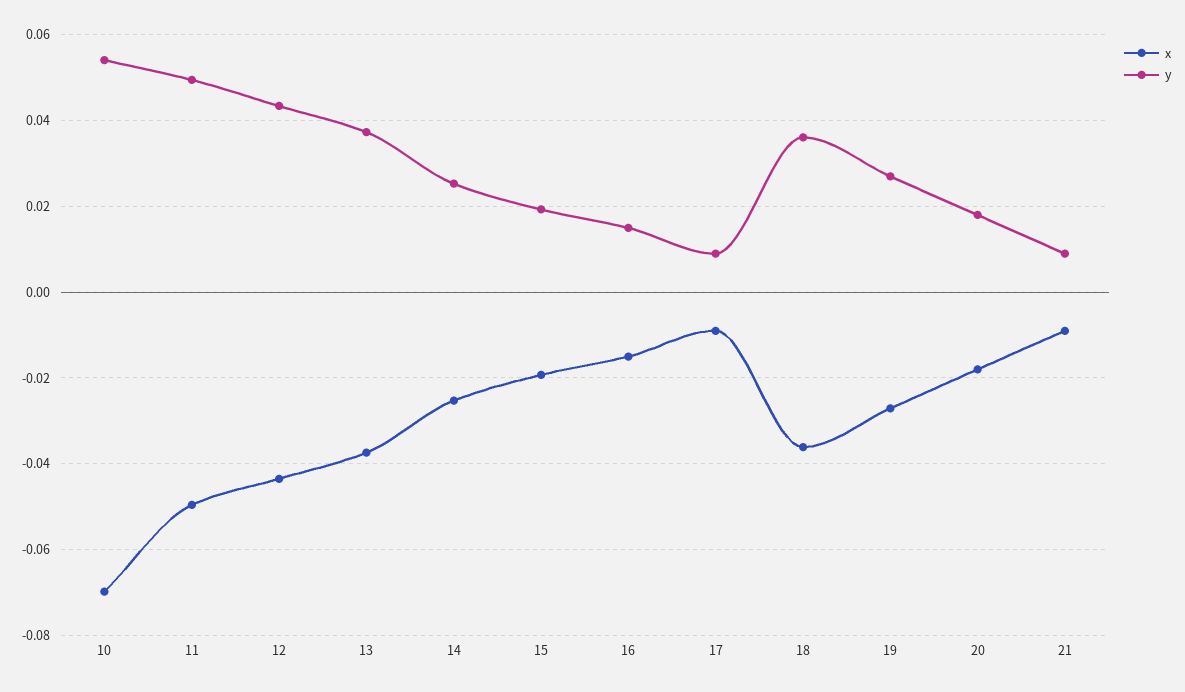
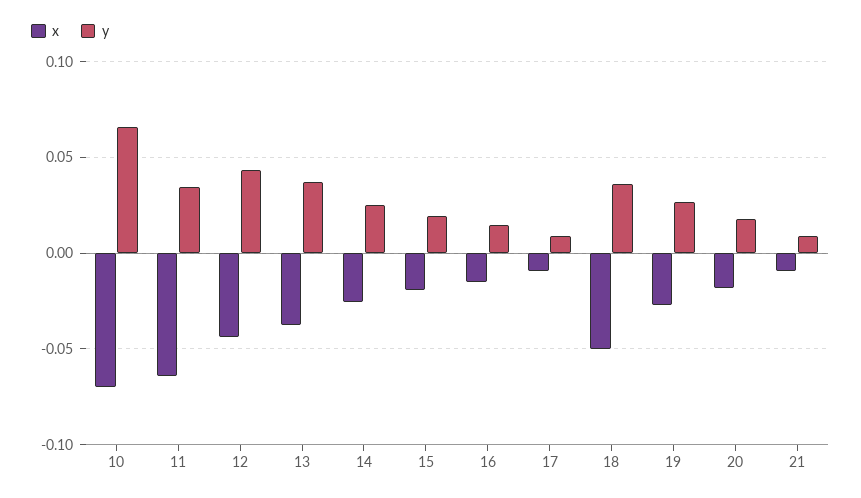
y, 10: 0.054 -> 0.065
x, 11: -0.05 -> -0.065
y, 11: 0.05 -> 0.035
x, 18: -0.036 -> -0.05

